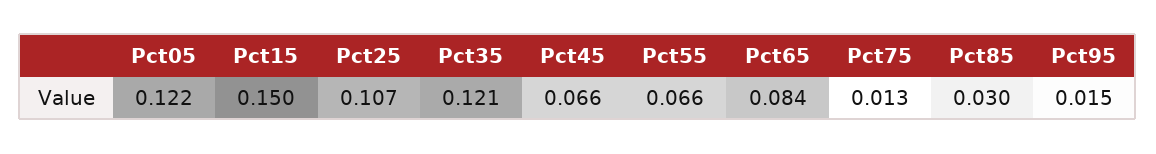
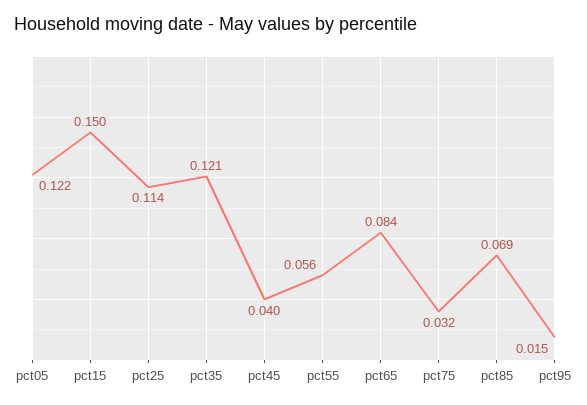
Pct25: 0.107 -> 0.114
Pct45: 0.066 -> 0.04
Pct55: 0.066 -> 0.056
Pct75: 0.013 -> 0.032
Pct85: 0.03 -> 0.069

